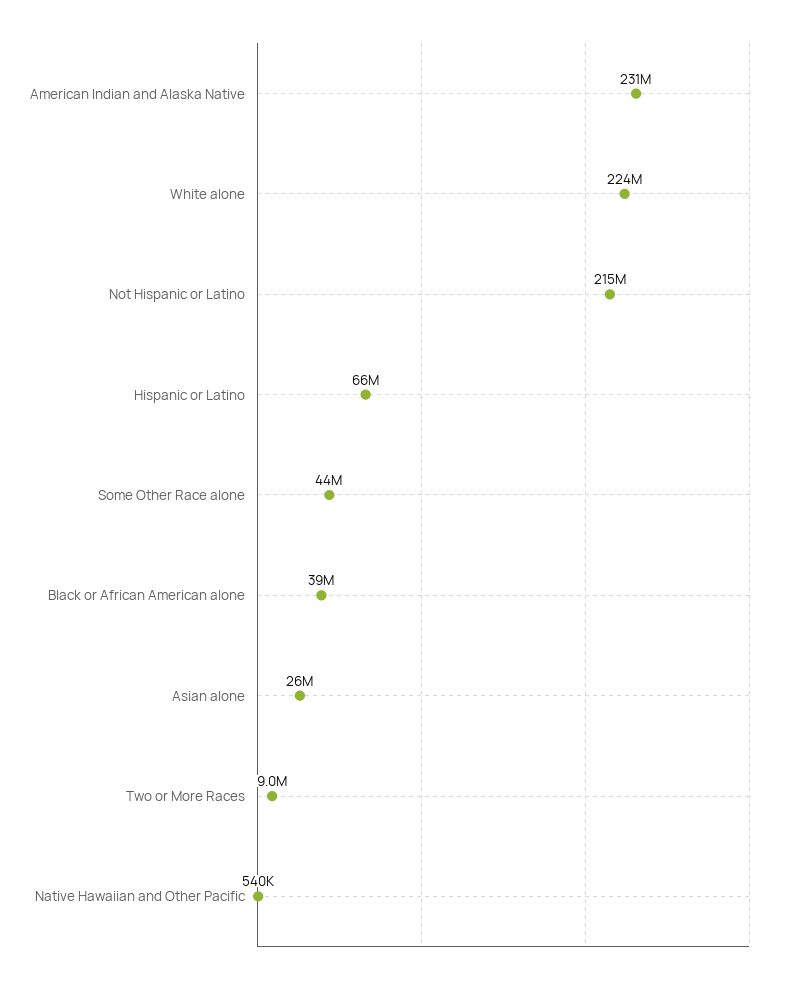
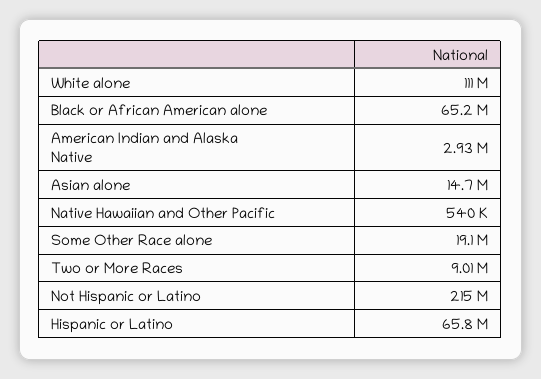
American Indian and Alaska Native: 231000000 -> 2930000
White alone: 224000000 -> 111000000
Some Other Race alone: 44000000 -> 19100000
Black or African American alone: 39000000 -> 65200000
Asian alone: 26000000 -> 14700000

